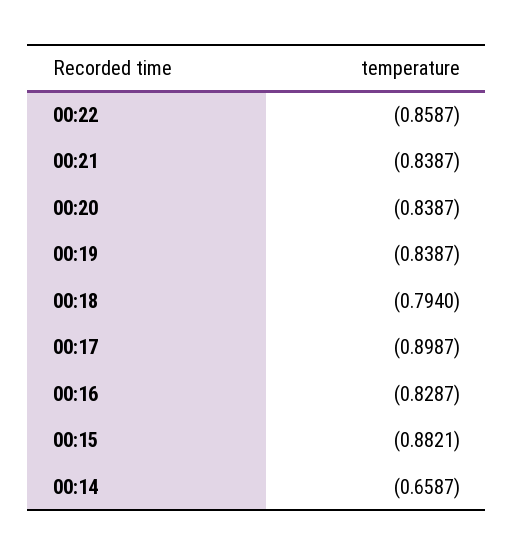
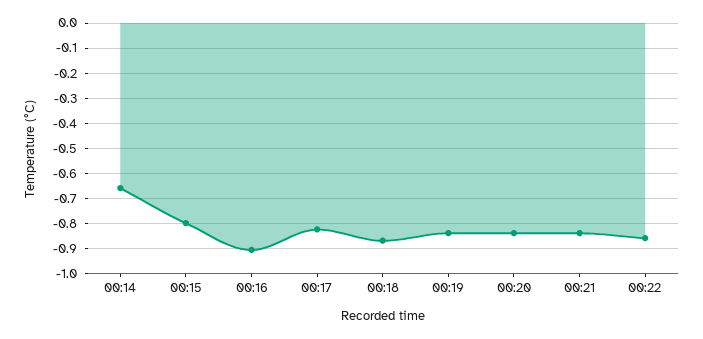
00:18: -0.794 -> -0.875
00:17: -0.8987 -> -0.825
00:16: -0.8287 -> -0.9
00:15: -0.8821 -> -0.8

